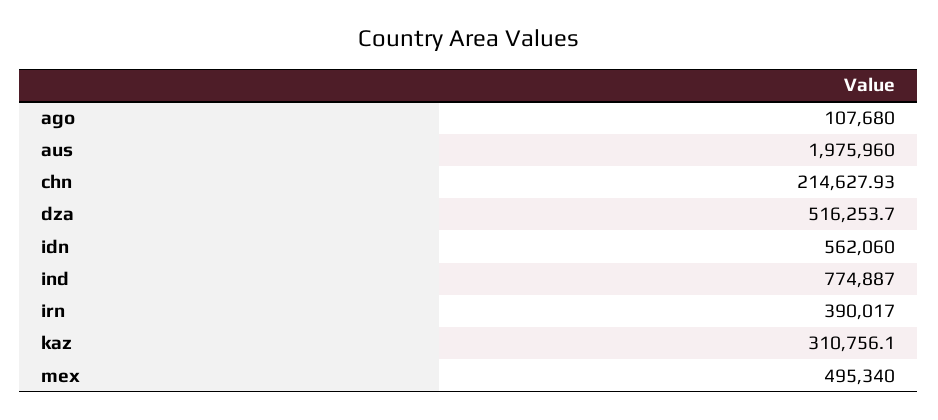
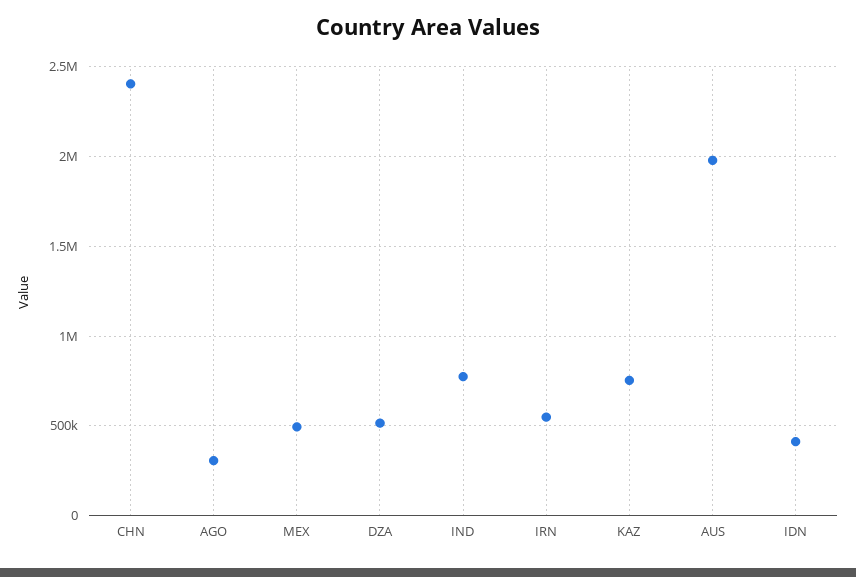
ago: 107680 -> 300000
chn: 214627.93 -> 2400000
idn: 562060 -> 400000
irn: 390017 -> 550000
kaz: 310756.1 -> 750000

